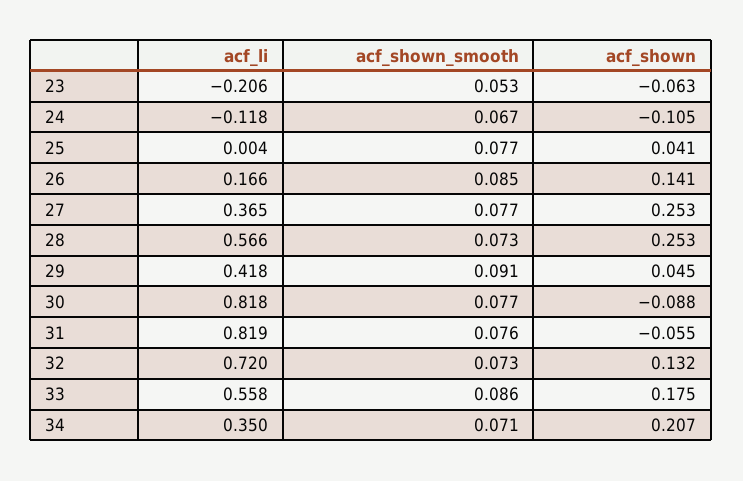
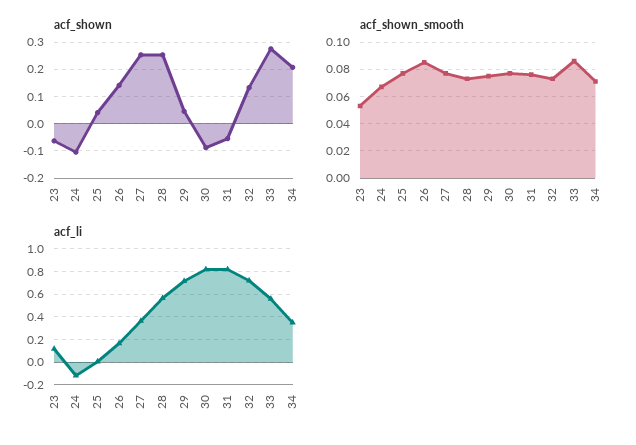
acf_li, 23: -0.206 -> 0.1
acf_li, 29: 0.418 -> 0.7
acf_shown_smooth, 29: 0.091 -> 0.075
acf_shown, 33: 0.175 -> 0.275

